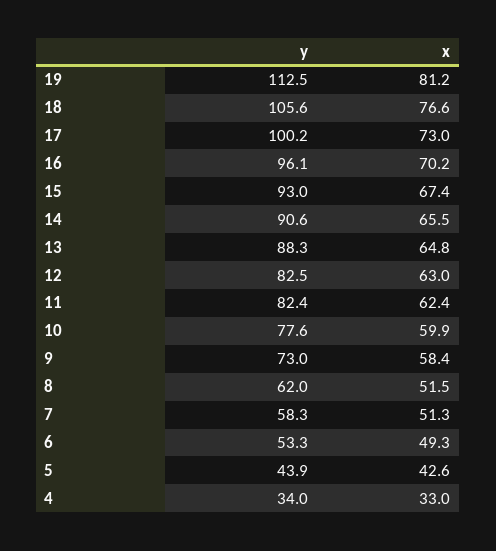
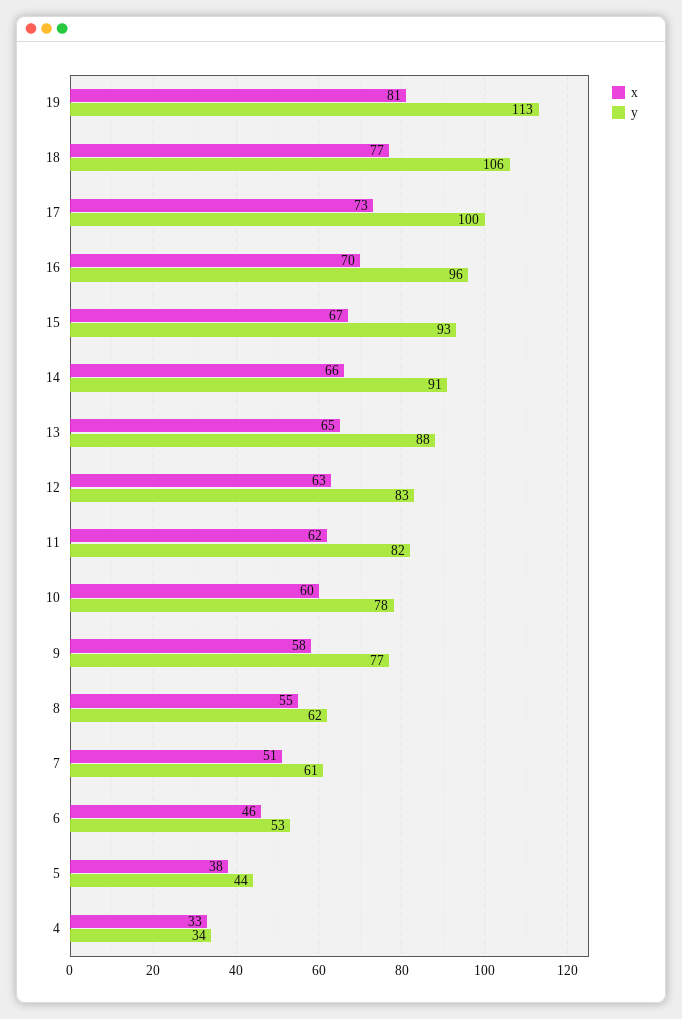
y, 9: 73 -> 77
x, 8: 51.5 -> 55
y, 7: 58.3 -> 61
x, 6: 49.3 -> 46
x, 5: 42.6 -> 38

